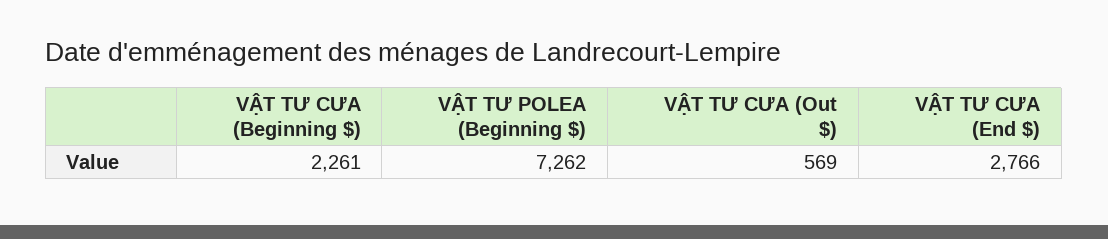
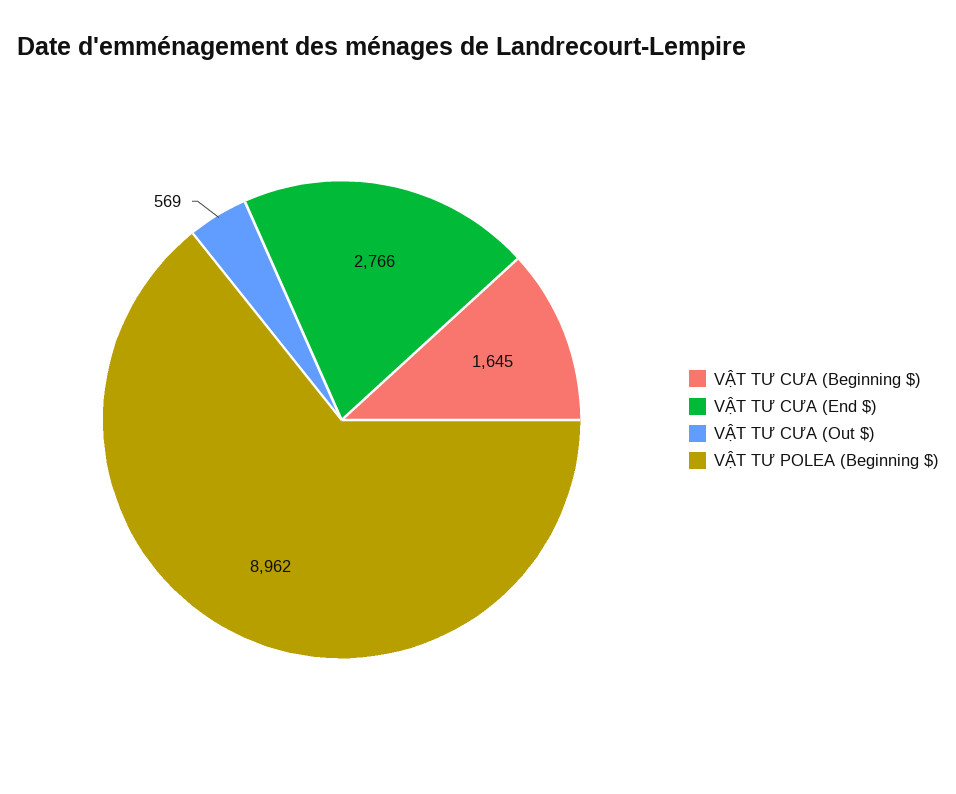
VẬT TƯ CƯA (Beginning $): 2261 -> 1645
VẬT TƯ POLEA (Beginning $): 7262 -> 8962

